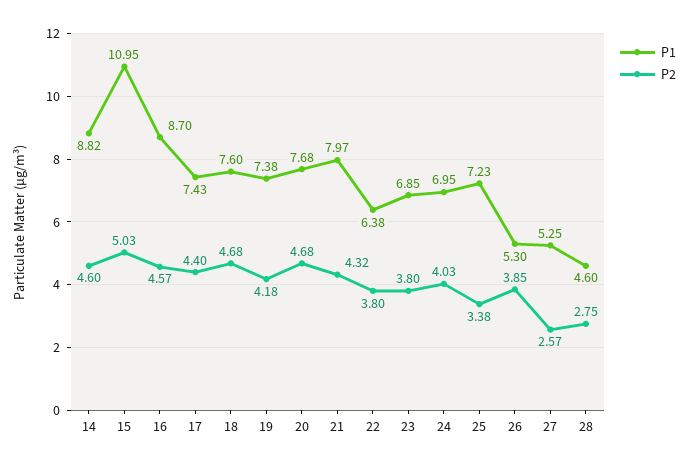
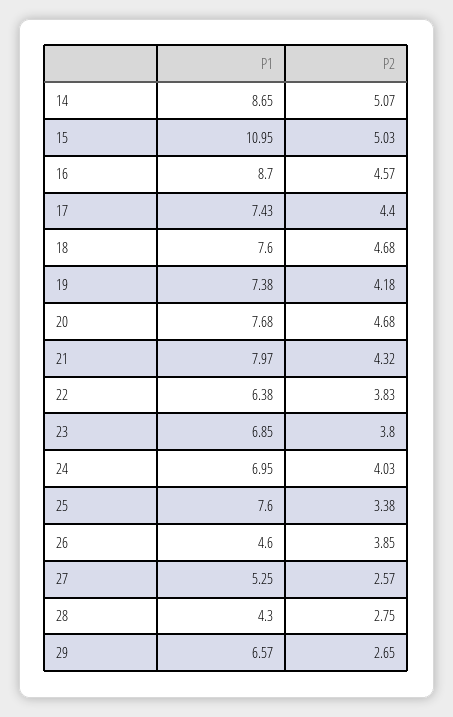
P1, 14: 8.82 -> 8.65
P2, 14: 4.6 -> 5.07
P2, 22: 3.8 -> 3.83
P1, 25: 7.23 -> 7.6
P1, 26: 5.3 -> 4.6
P1, 28: 4.6 -> 4.3
P1, 29: none -> 6.57
P2, 29: none -> 2.65

